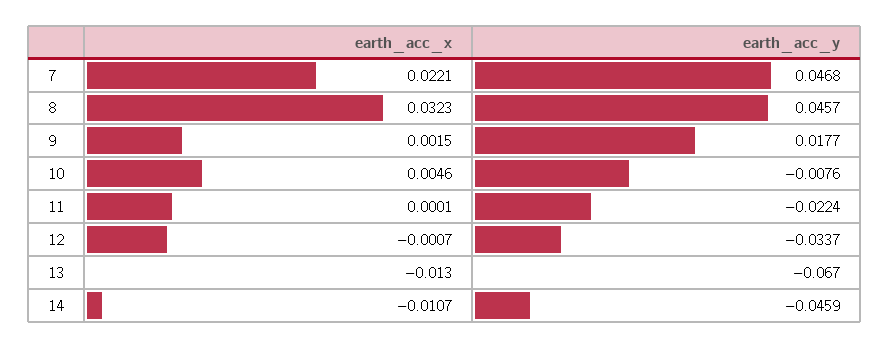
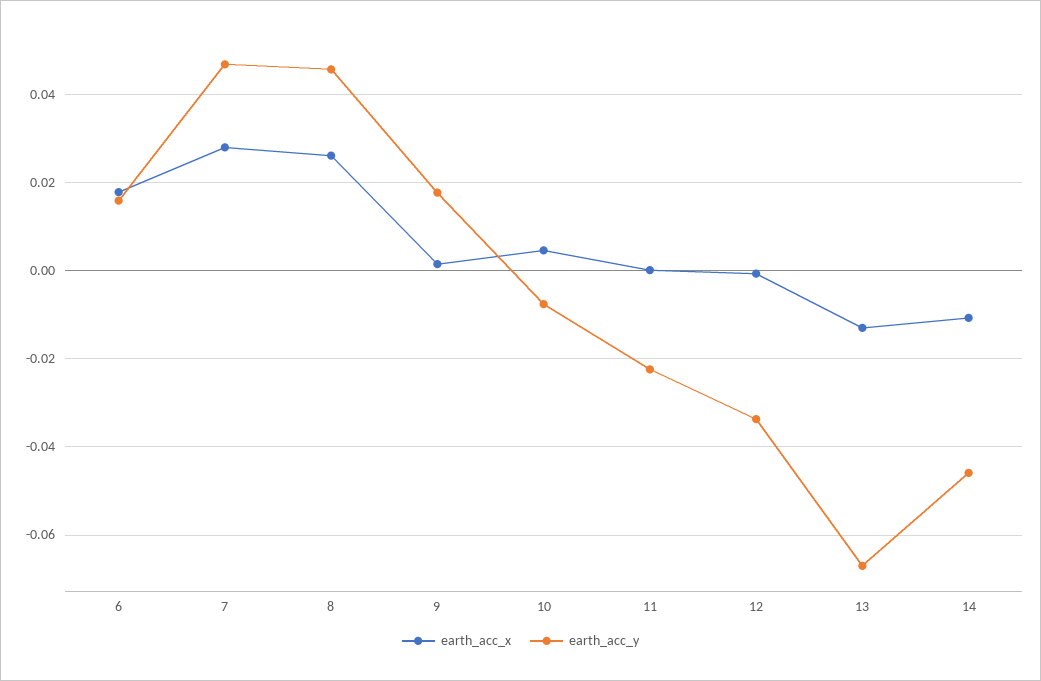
earth_acc_x, 7: 0.0221 -> 0.028
earth_acc_x, 8: 0.0323 -> 0.026
earth_acc_x, 6: none -> 0.018
earth_acc_y, 6: none -> 0.016

